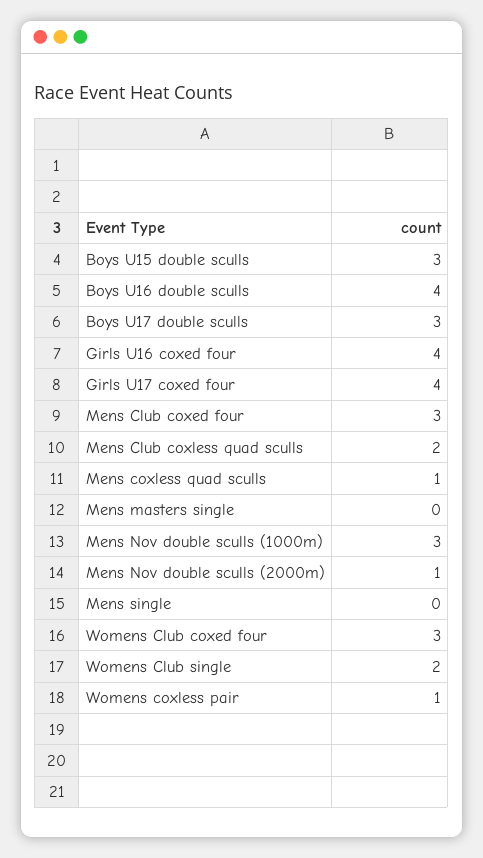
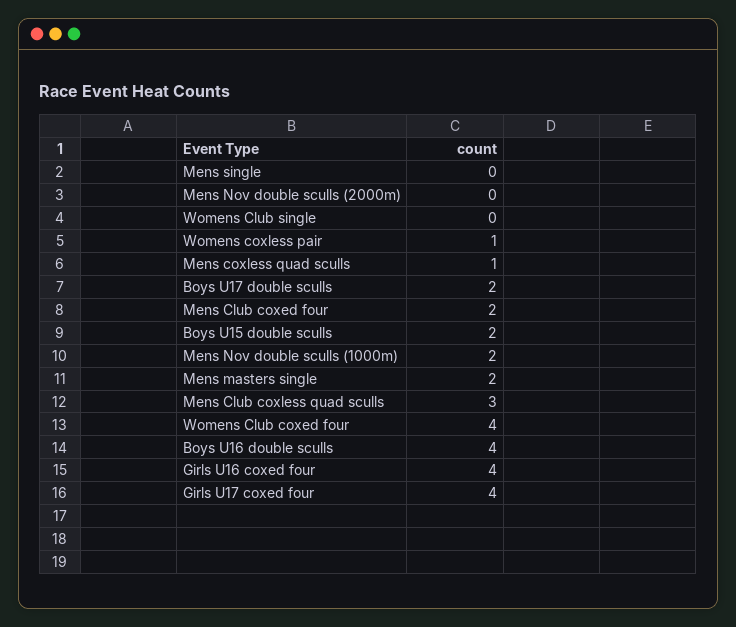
Boys U15 double sculls: 3 -> 2
Boys U17 double sculls: 3 -> 2
Mens Club coxed four: 3 -> 2
Mens Club coxless quad sculls: 2 -> 3
Mens masters single: 0 -> 2
Mens Nov double sculls (1000m): 3 -> 2
Mens Nov double sculls (2000m): 1 -> 0
Womens Club coxed four: 3 -> 4
Womens Club single: 2 -> 0

